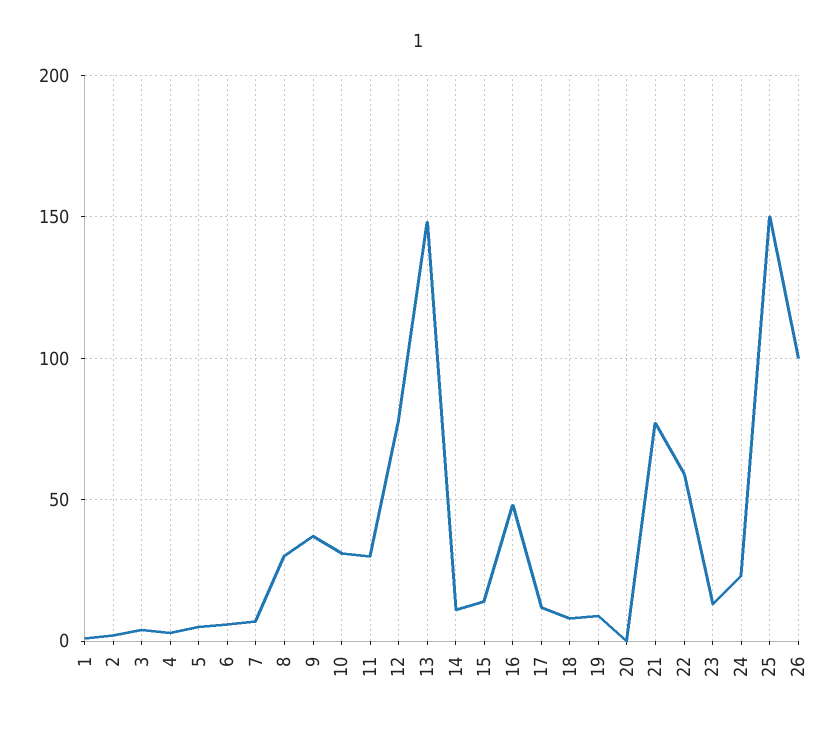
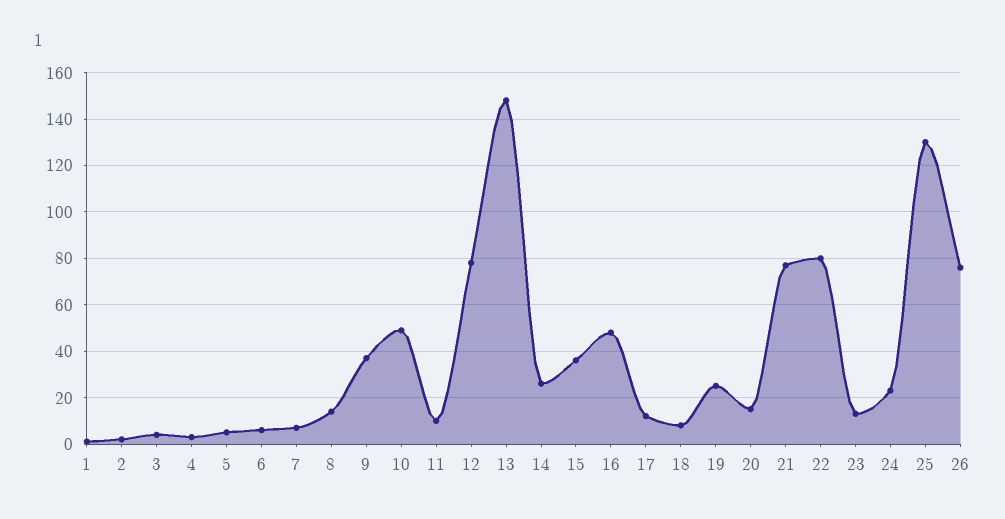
8: 30 -> 15
10: 30 -> 50
11: 30 -> 10
14: 10 -> 25
15: 15 -> 35
19: 10 -> 25
20: 0 -> 15
22: 60 -> 80
25: 150 -> 130
26: 100 -> 75

